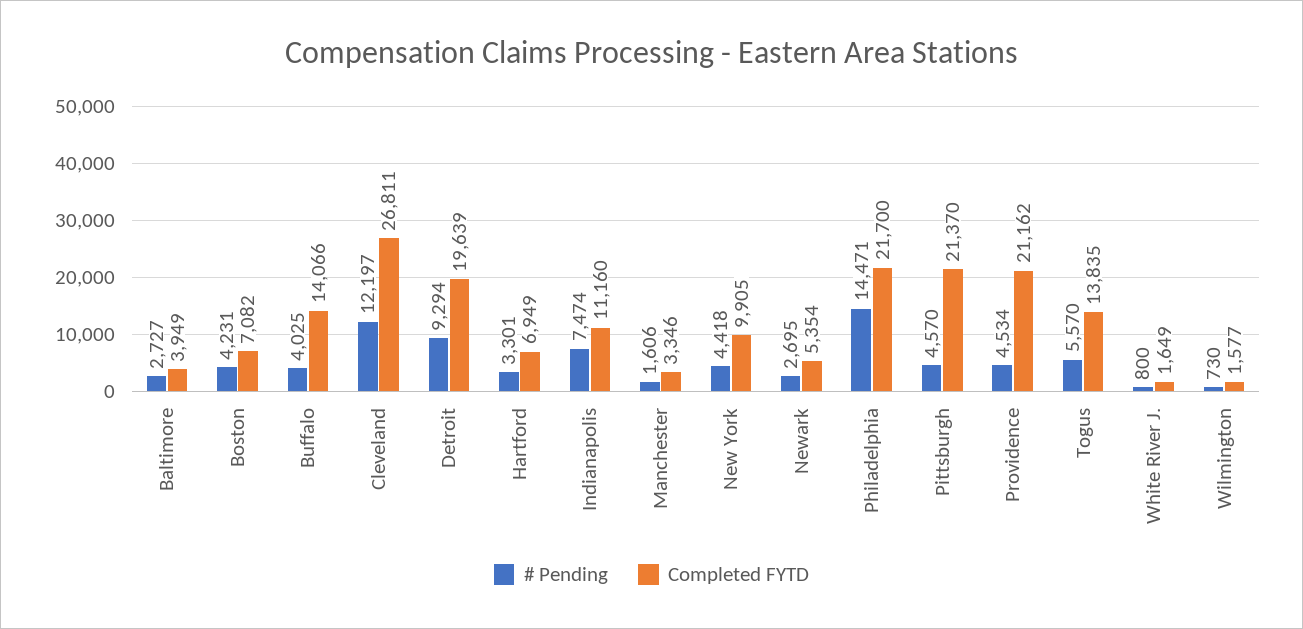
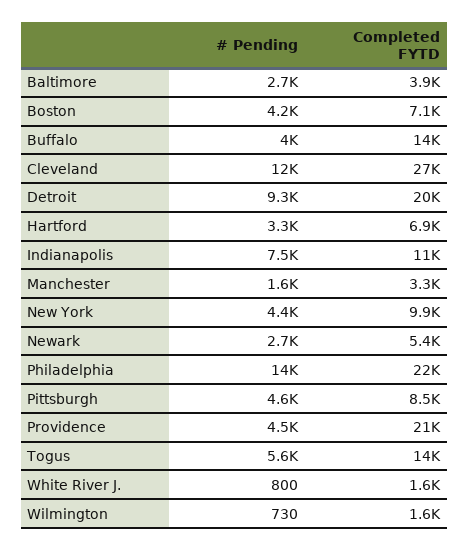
Completed FYTD, Pittsburgh: 21370 -> 8500

